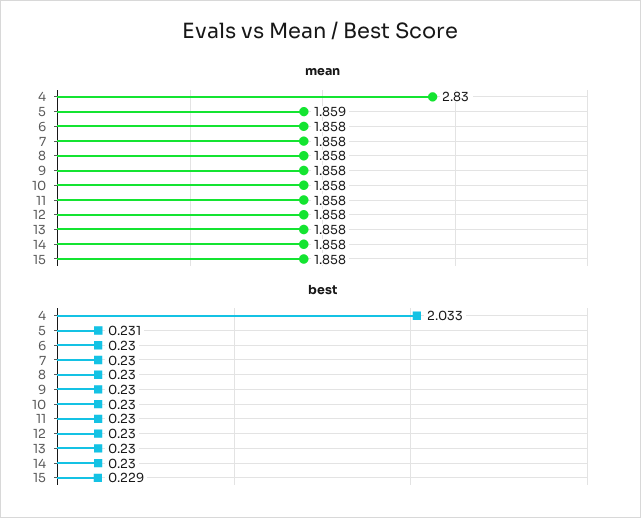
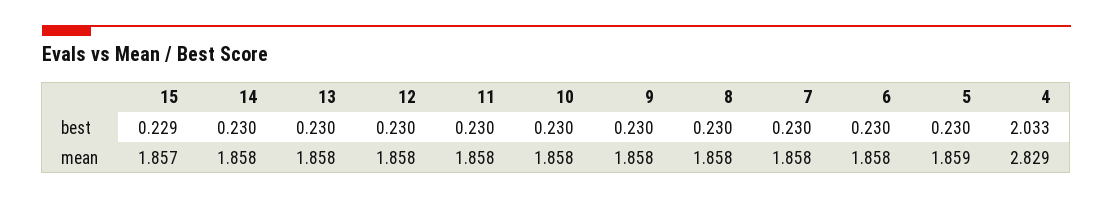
mean, 4: 2.83 -> 2.829
mean, 15: 1.858 -> 1.857
best, 5: 0.231 -> 0.23

